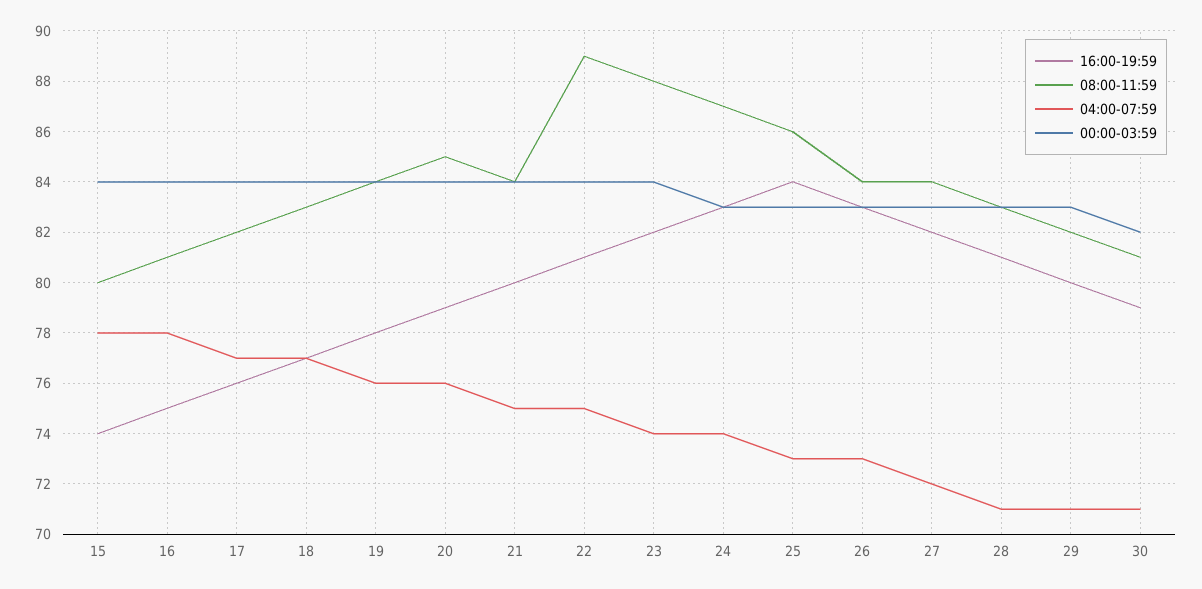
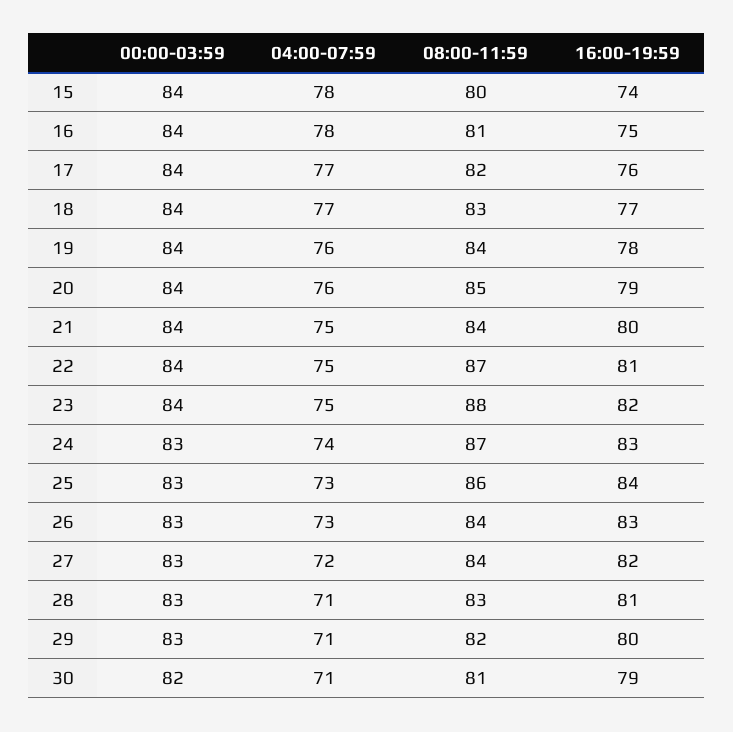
08:00-11:59, 22: 89 -> 87
04:00-07:59, 23: 74 -> 75

